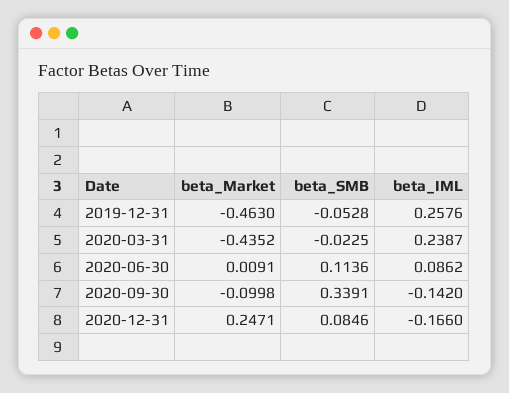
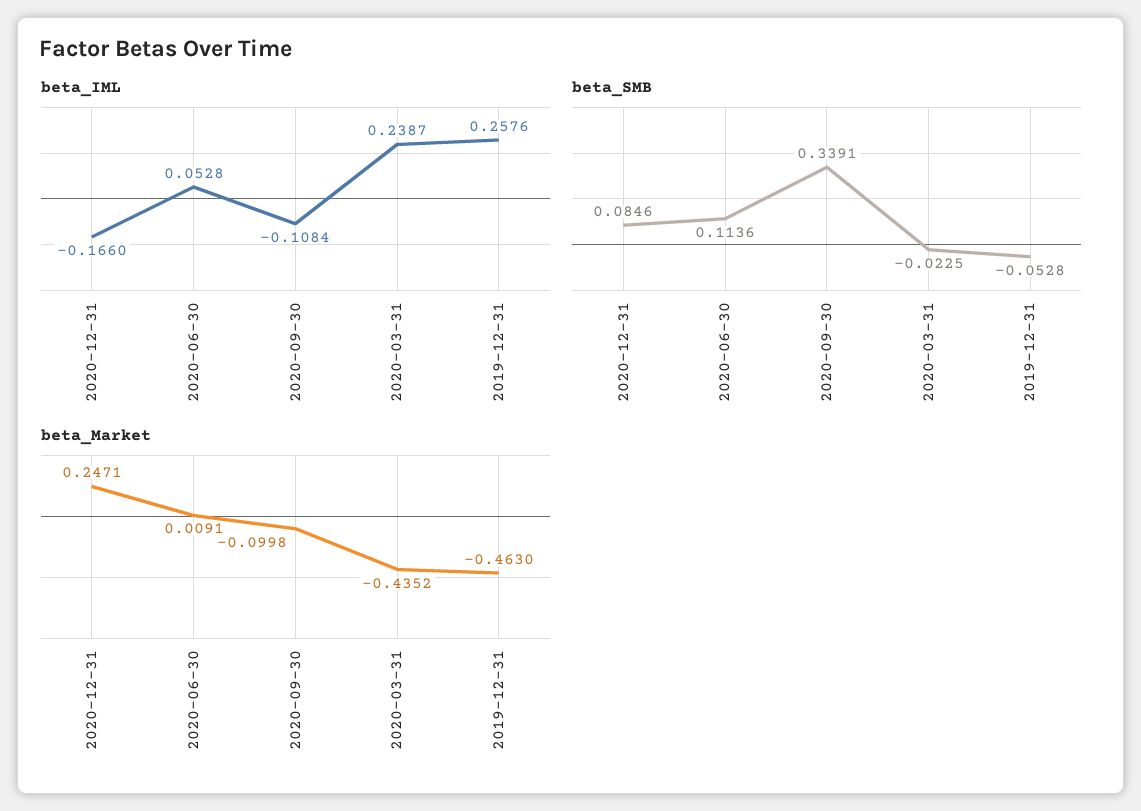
beta_IML, 2020-06-30: 0.0862 -> 0.0528
beta_IML, 2020-09-30: -0.142 -> -0.1084

